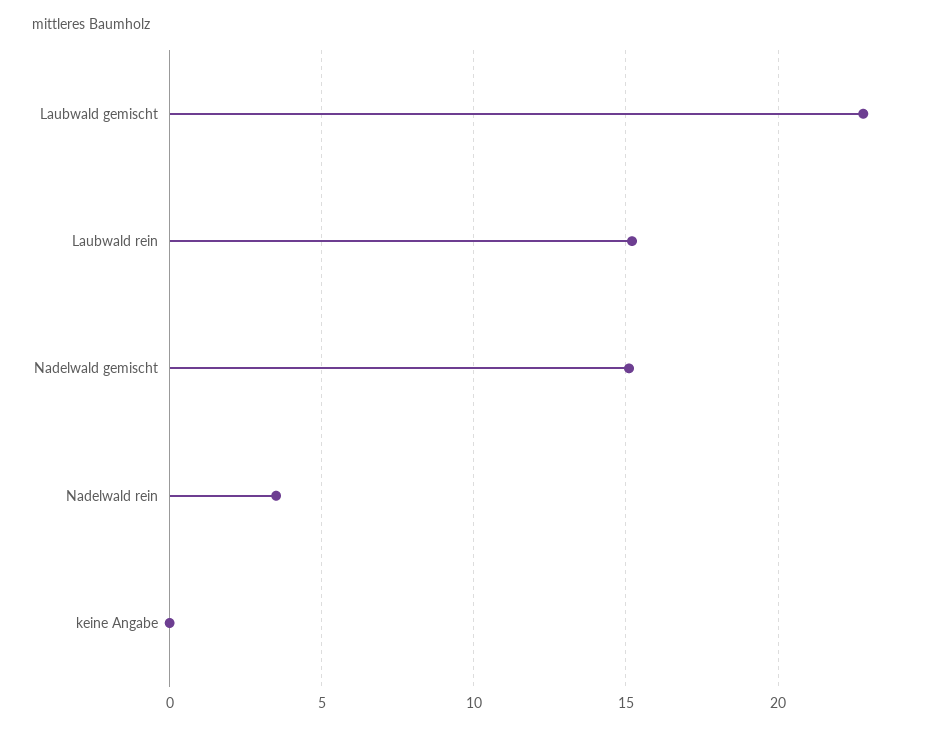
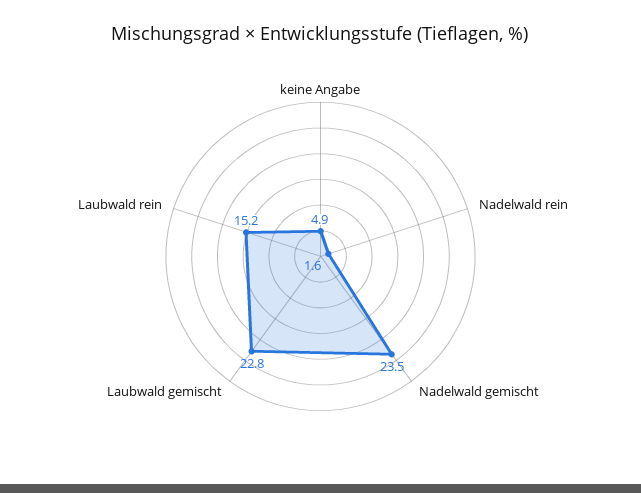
Nadelwald gemischt: 15 -> 23.5
Nadelwald rein: 3.5 -> 1.6
keine Angabe: 0 -> 4.9

